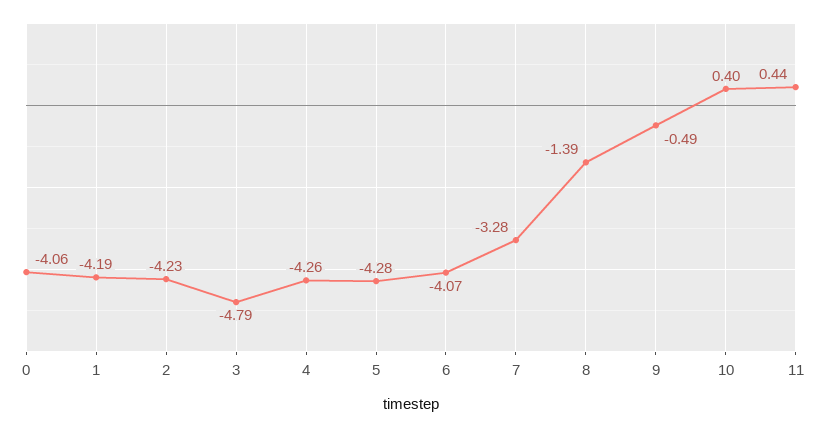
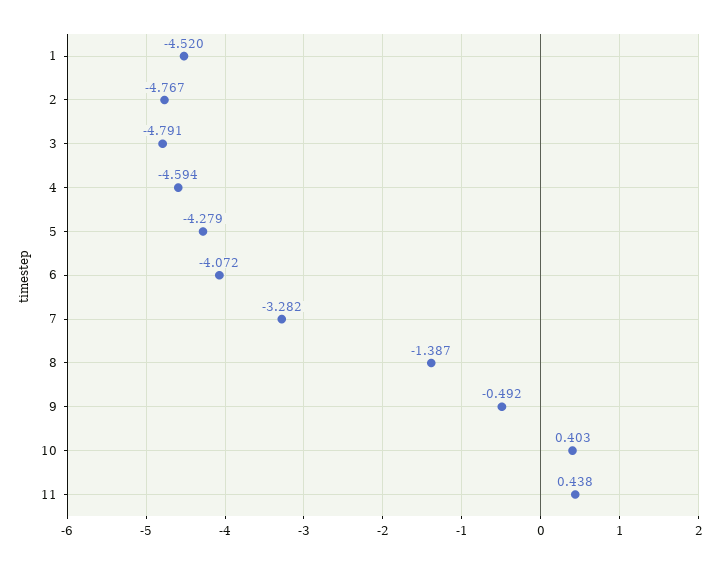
0: -4.06 -> none
1: -4.19 -> -4.52
2: -4.23 -> -4.767
4: -4.26 -> -4.594

